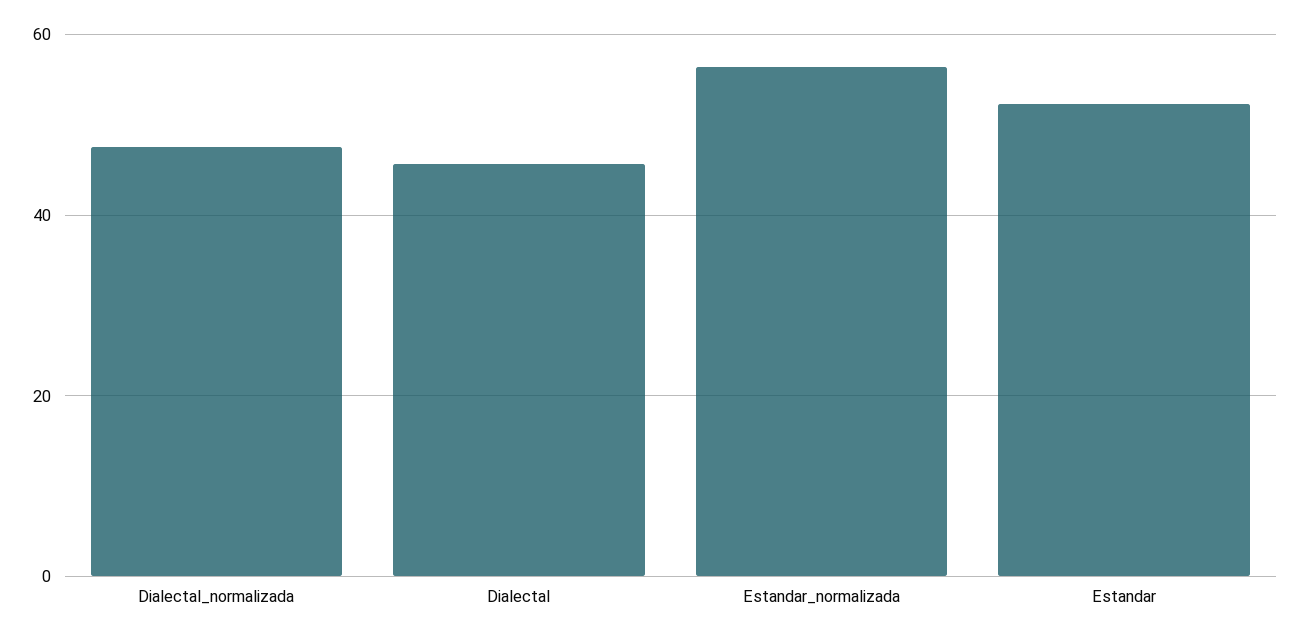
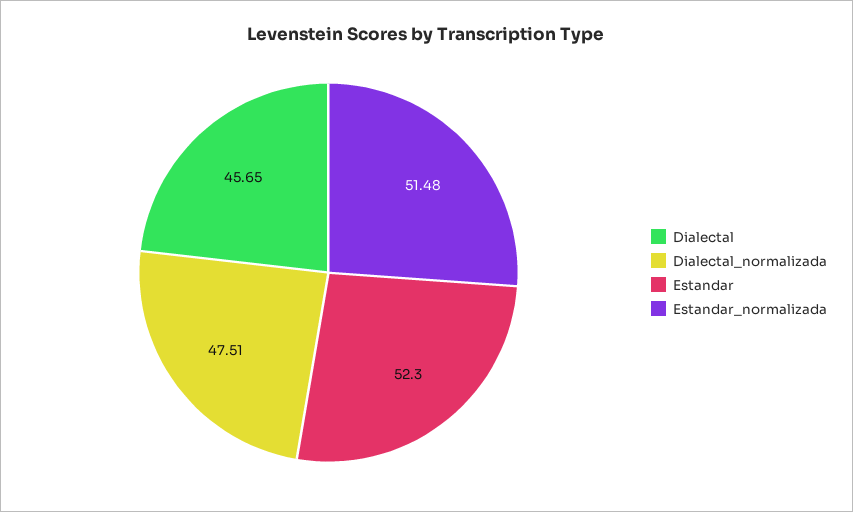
Estandar_normalizada: 56 -> 51.48

